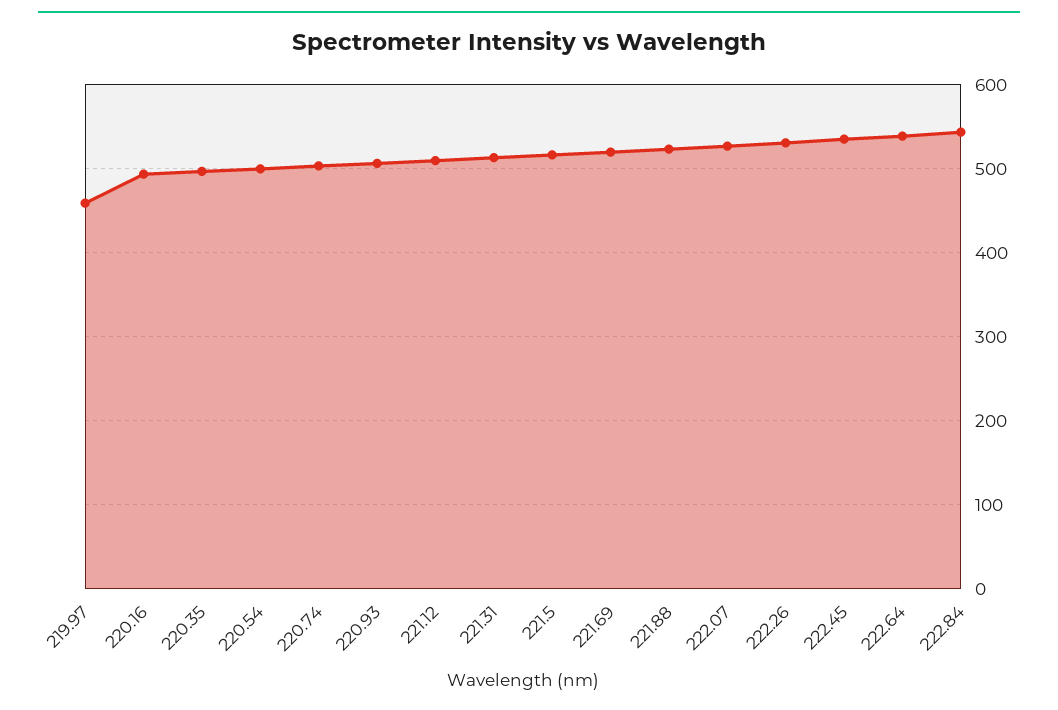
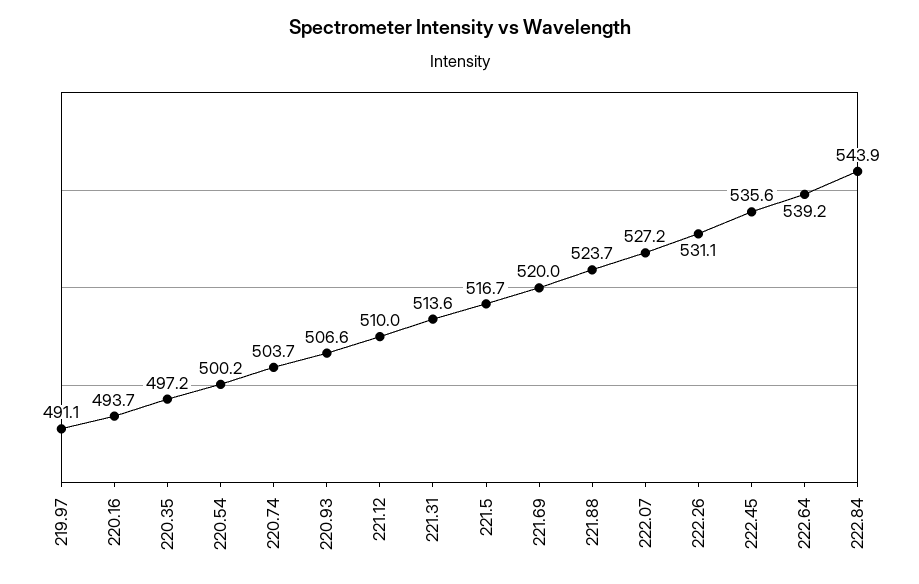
219.97: 460 -> 491.1

